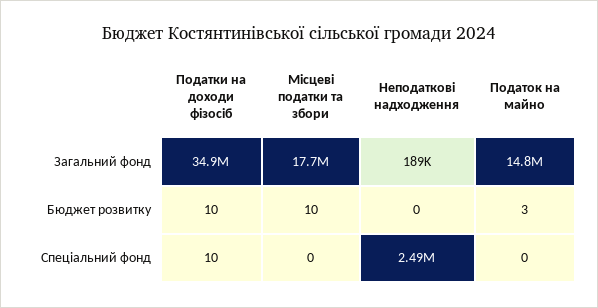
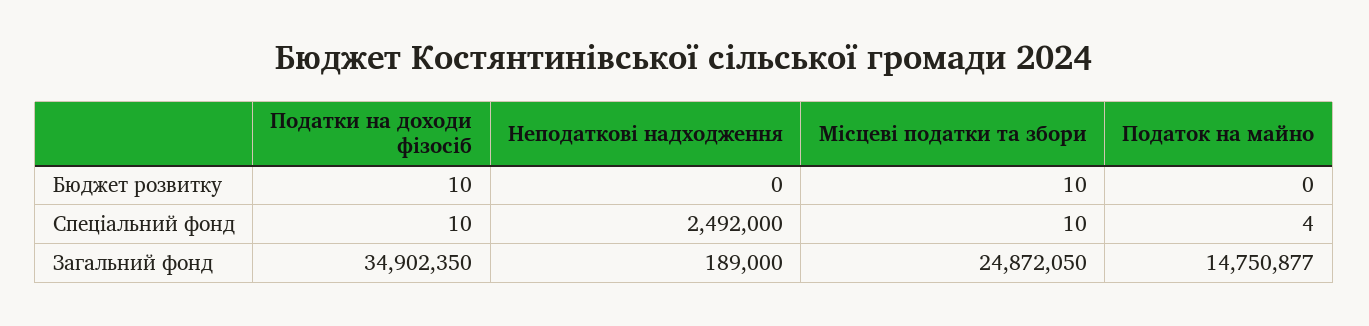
Місцеві податки та збори, Загальний фонд: 17700000 -> 24872050
Податок на майно, Бюджет розвитку: 3 -> 0
Місцеві податки та збори, Спеціальний фонд: 0 -> 10
Податок на майно, Спеціальний фонд: 0 -> 4

